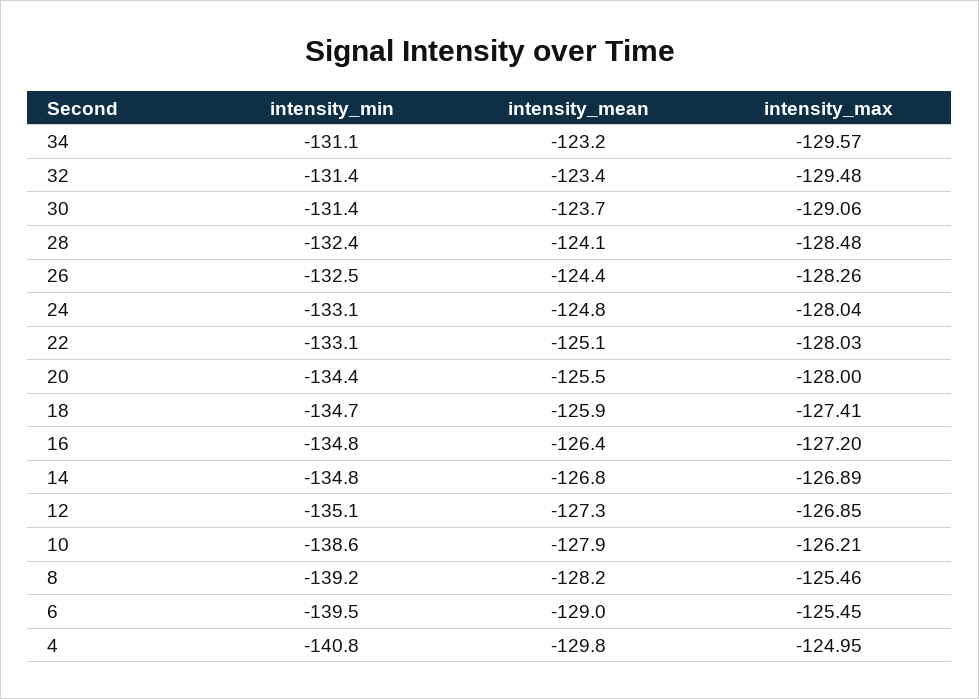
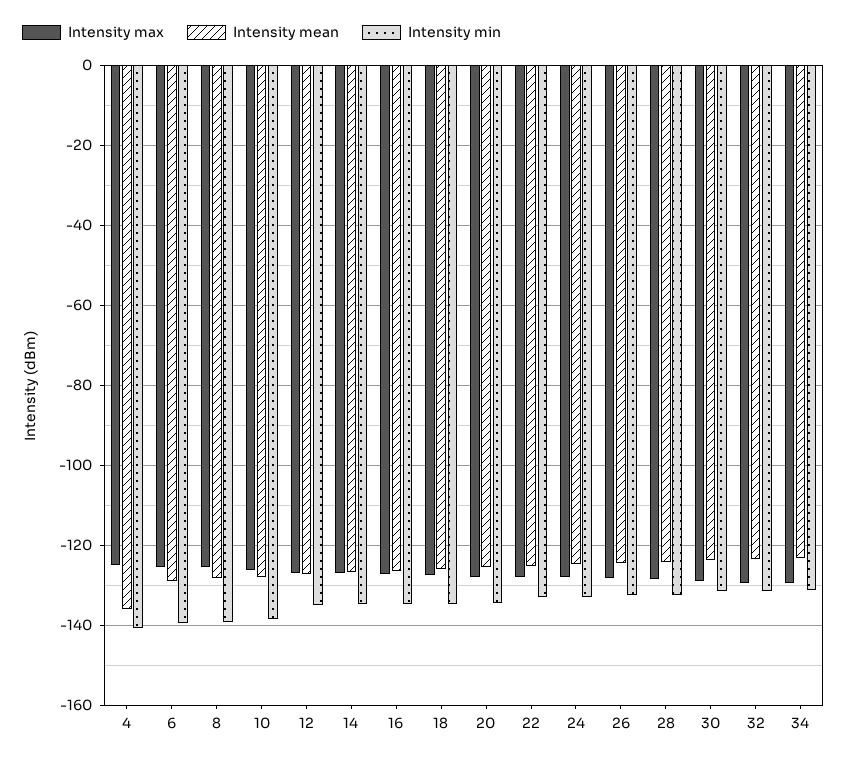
intensity_mean, 4: -129.8 -> -136

